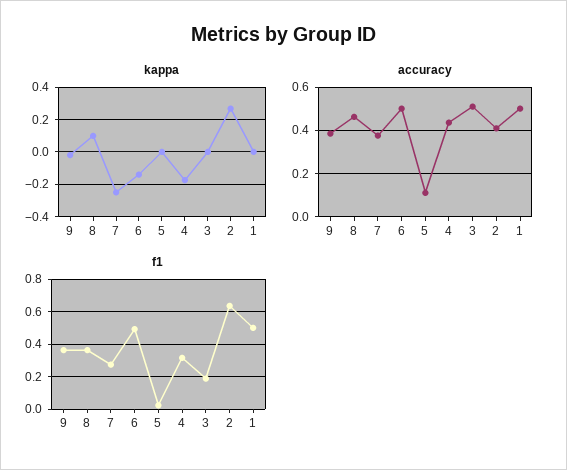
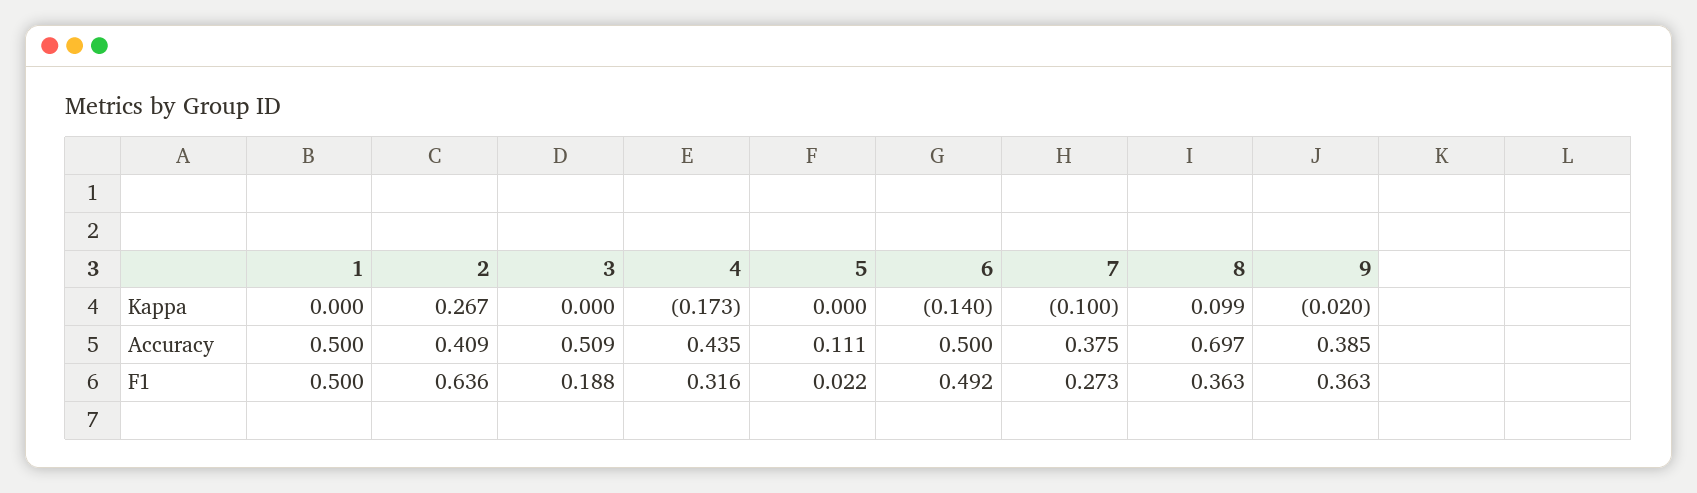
kappa, 7: -0.25 -> -0.1
accuracy, 8: 0.45 -> 0.697

